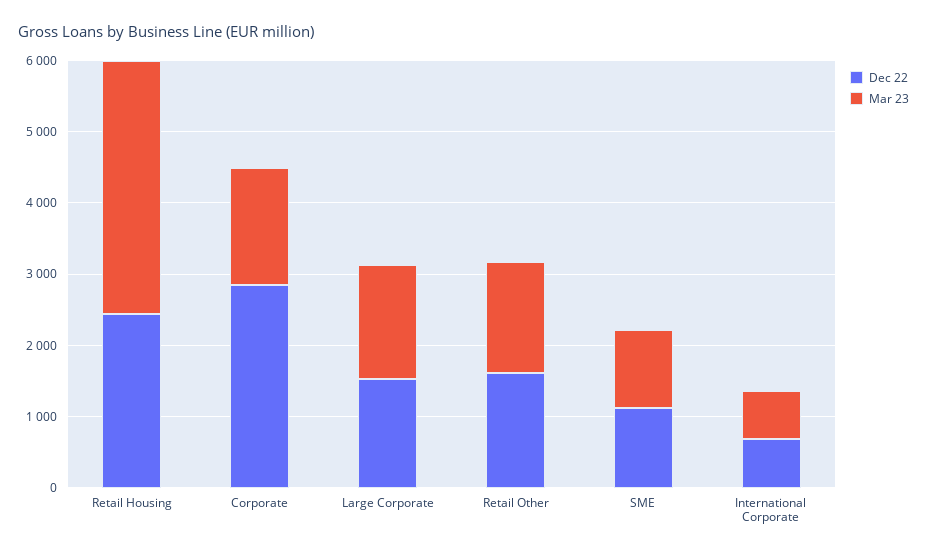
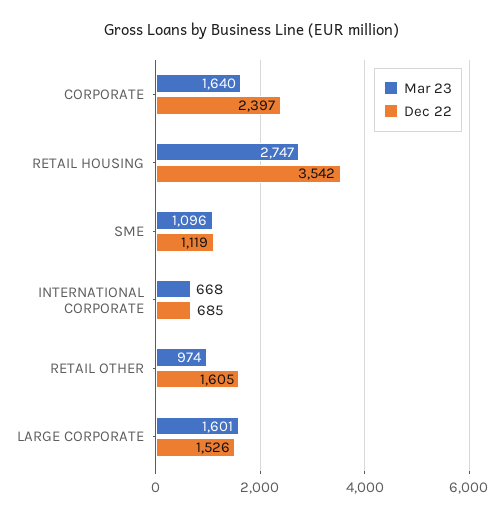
Dec 22, Retail Housing: 2400 -> 3542
Mar 23, Retail Housing: 3600 -> 2747
Dec 22, Corporate: 2800 -> 2397
Mar 23, Retail Other: 1600 -> 974

